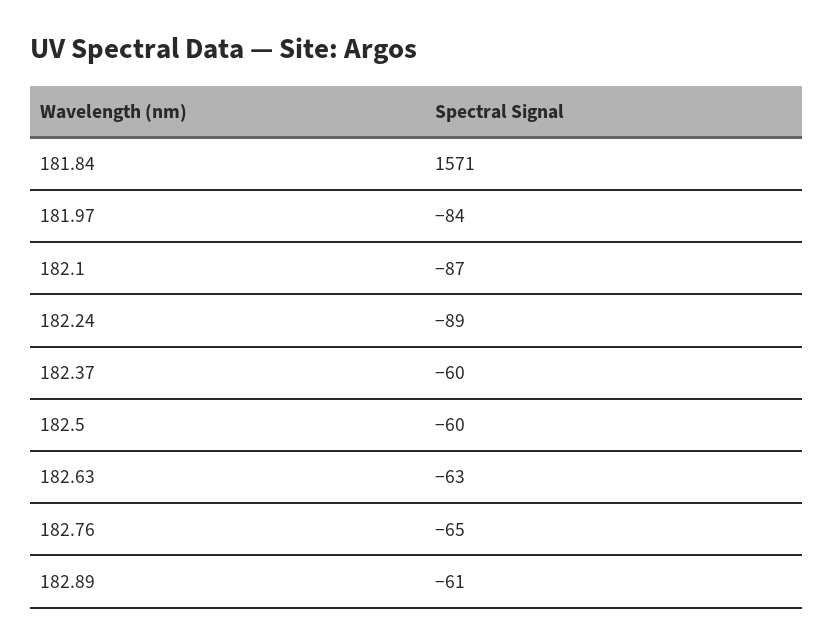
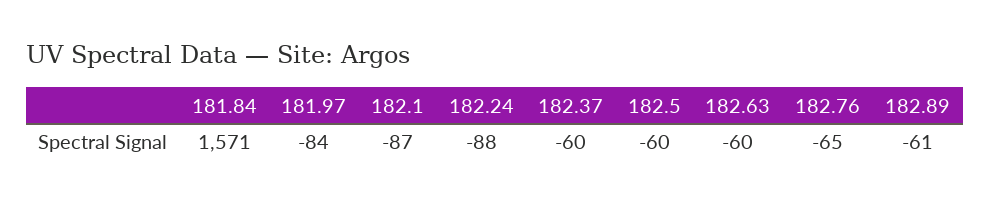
182.24: -89 -> -88
182.63: -63 -> -60

